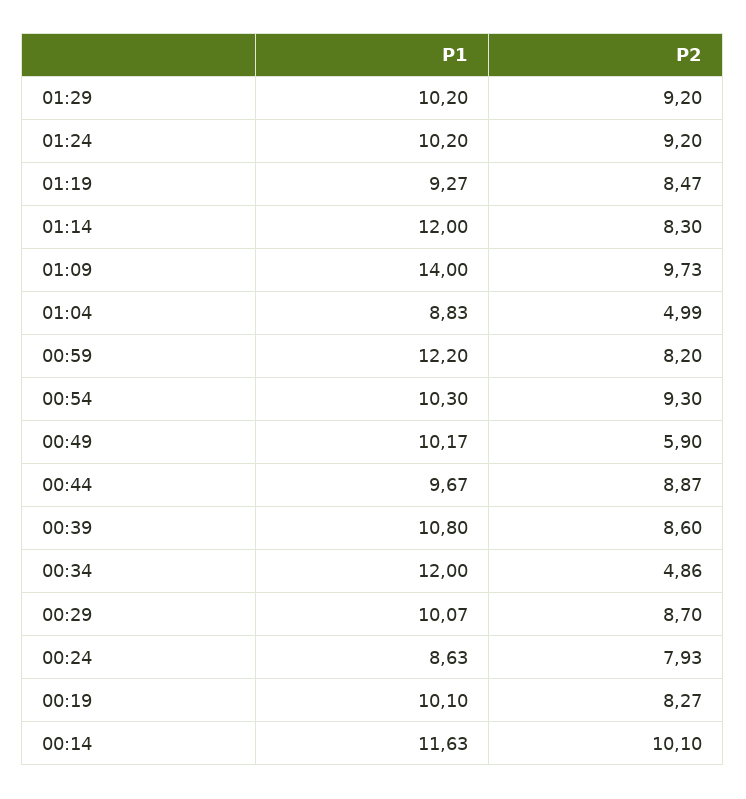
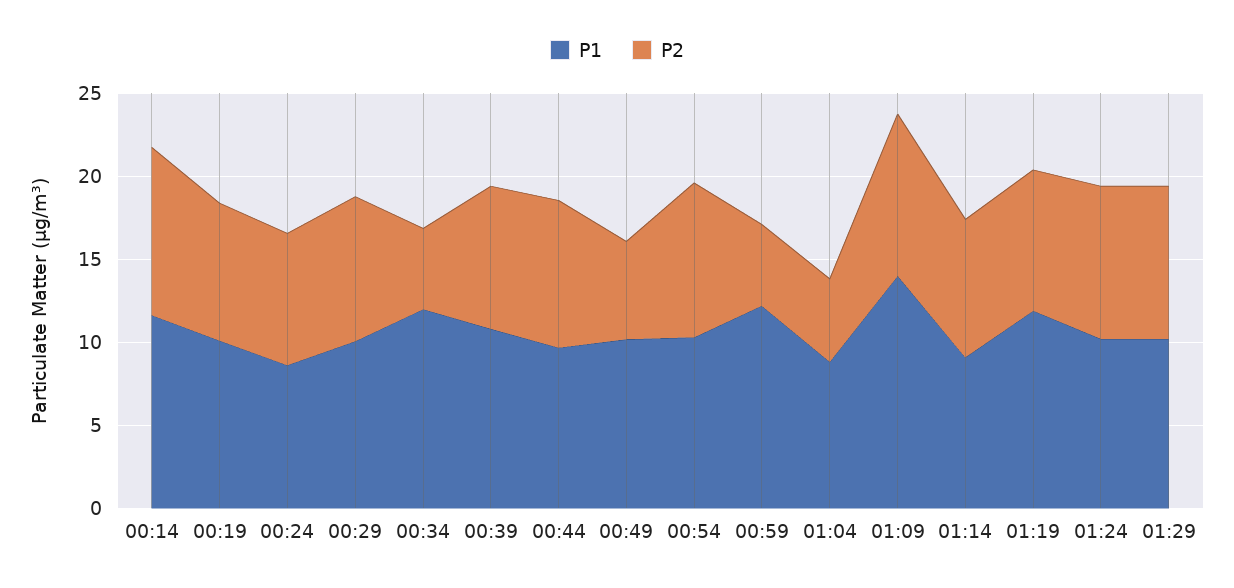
P1, 01:19: 9.27 -> 12
P1, 01:14: 12 -> 9
P2, 00:59: 8.2 -> 5

